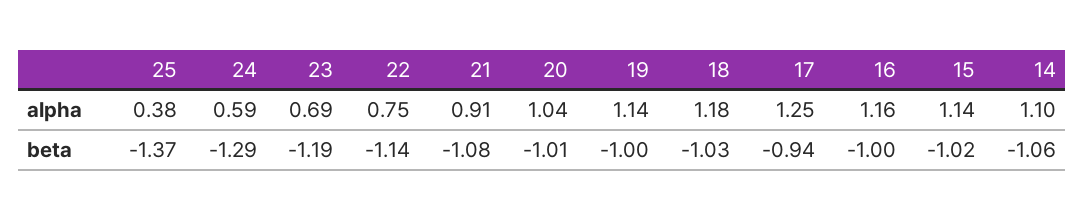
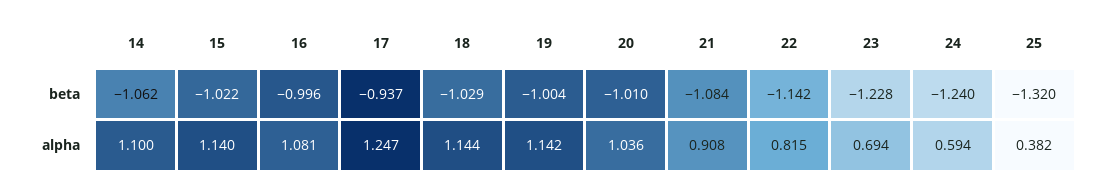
22, alpha: 0.75 -> 0.815
18, alpha: 1.18 -> 1.144
16, alpha: 1.16 -> 1.081
25, beta: -1.37 -> -1.32
24, beta: -1.29 -> -1.24
23, beta: -1.19 -> -1.228

